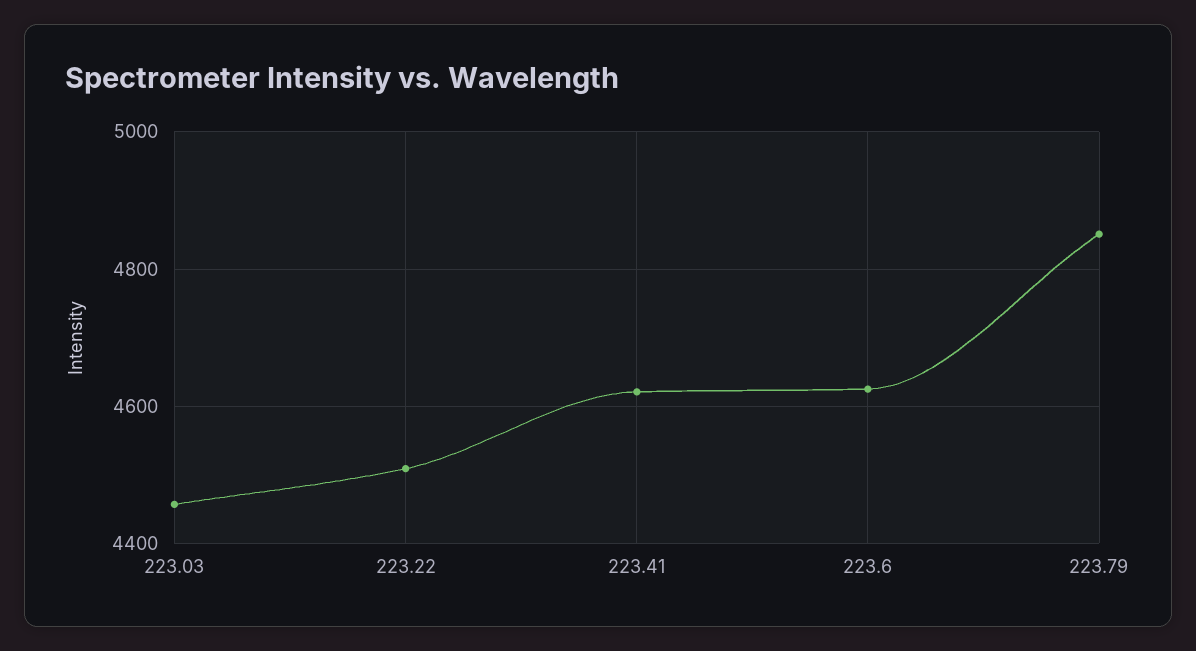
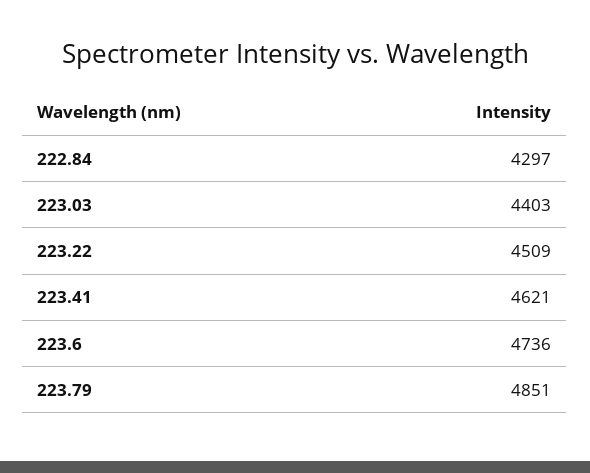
223.03: 4460 -> 4403
223.6: 4620 -> 4736
222.84: none -> 4297

